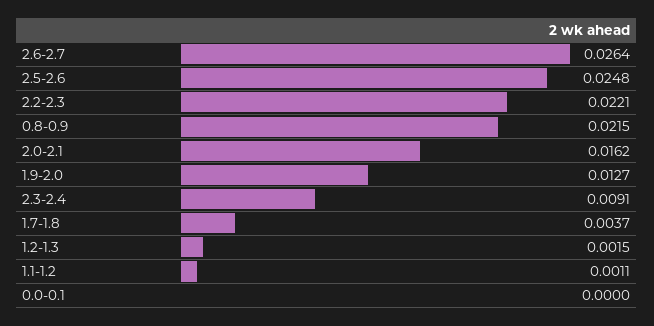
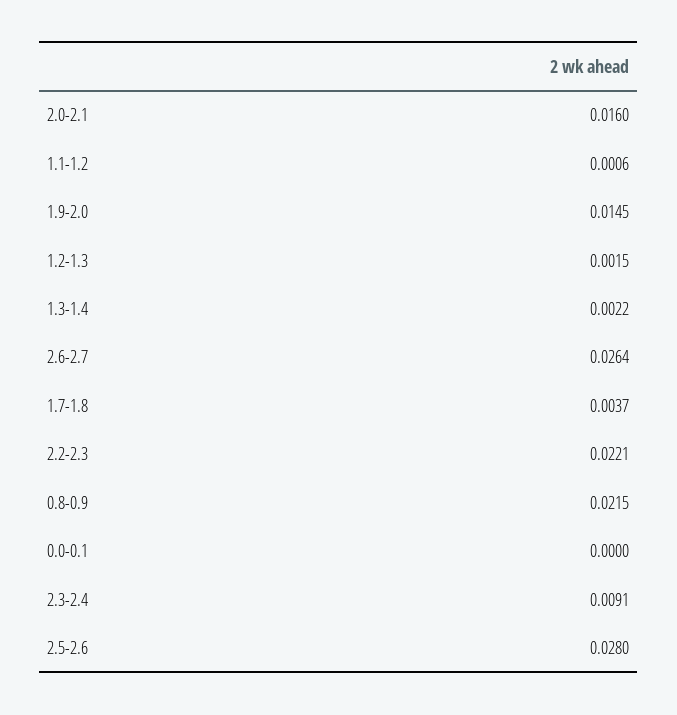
2.5-2.6: 0.0248 -> 0.028
2.0-2.1: 0.0162 -> 0.016
1.9-2.0: 0.0127 -> 0.0145
1.1-1.2: 0.0011 -> 0.0006
1.3-1.4: none -> 0.0022

